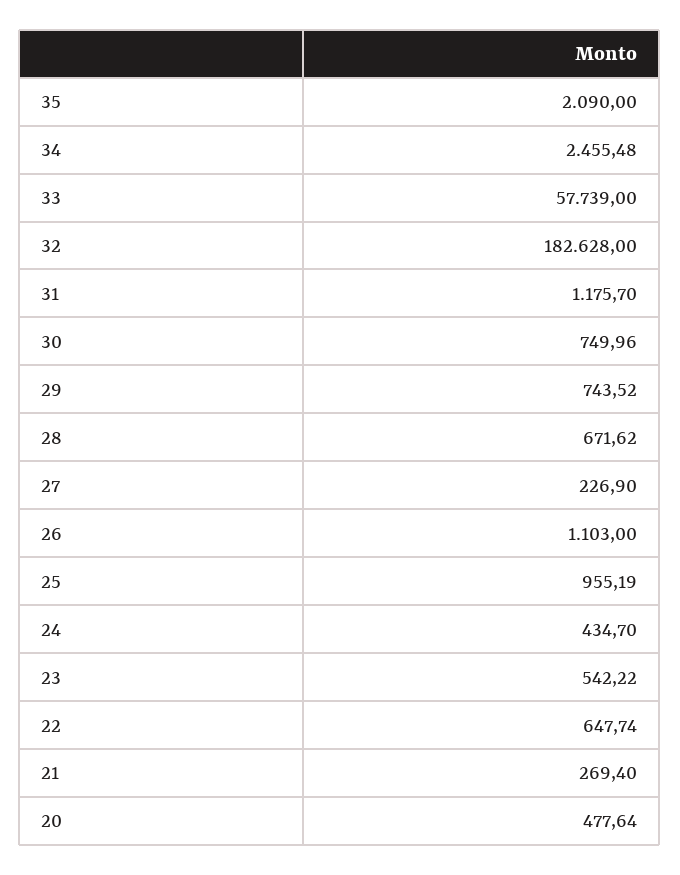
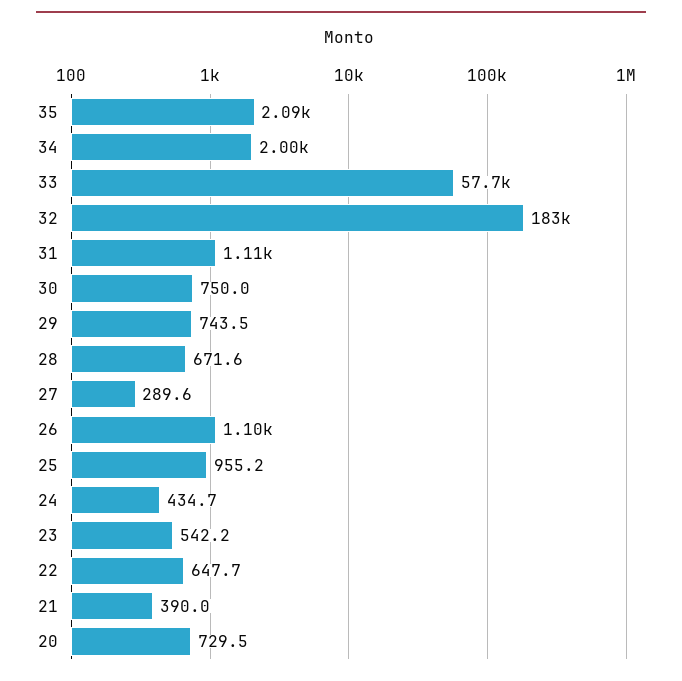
34: 2455.48 -> 2000
31: 1175.7 -> 1110
27: 226.9 -> 289.6
21: 269.4 -> 390
20: 477.64 -> 729.5

